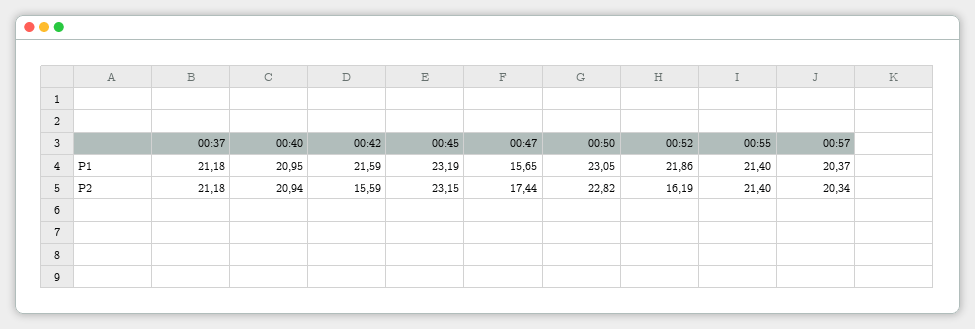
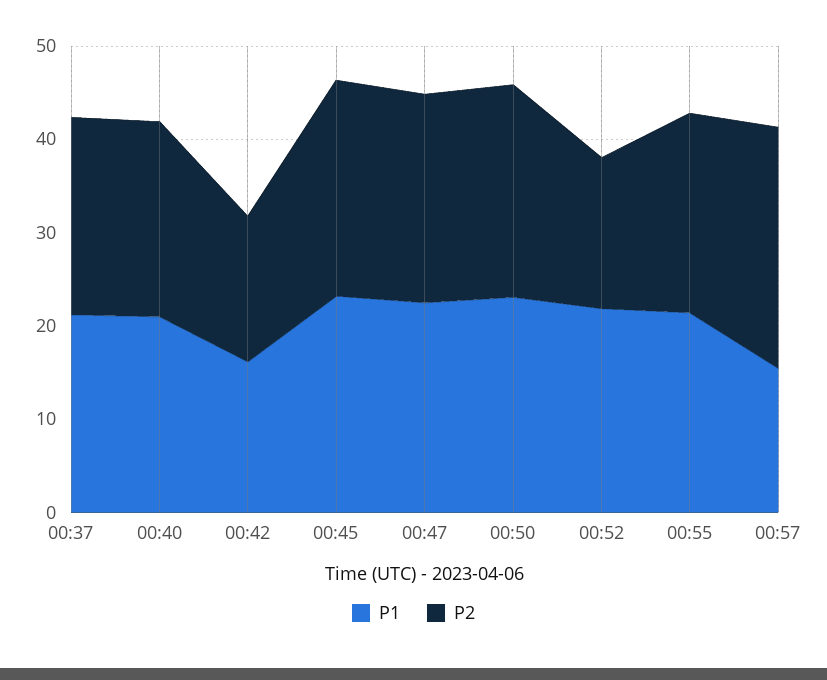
P1, 00:42: 21.59 -> 16
P1, 00:47: 15.65 -> 22
P1, 00:57: 20.37 -> 16
P2, 00:47: 17.44 -> 22
P2, 00:57: 20.34 -> 26

